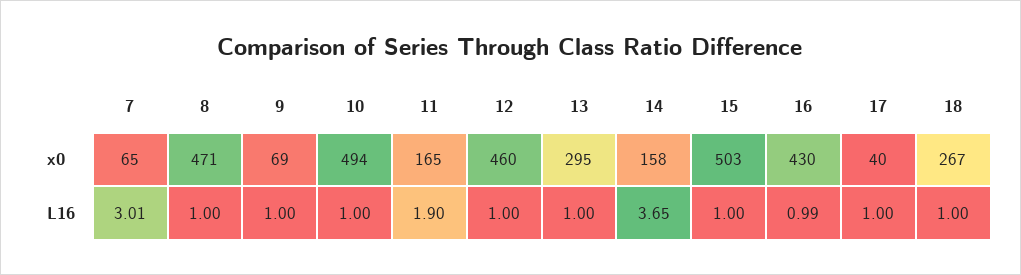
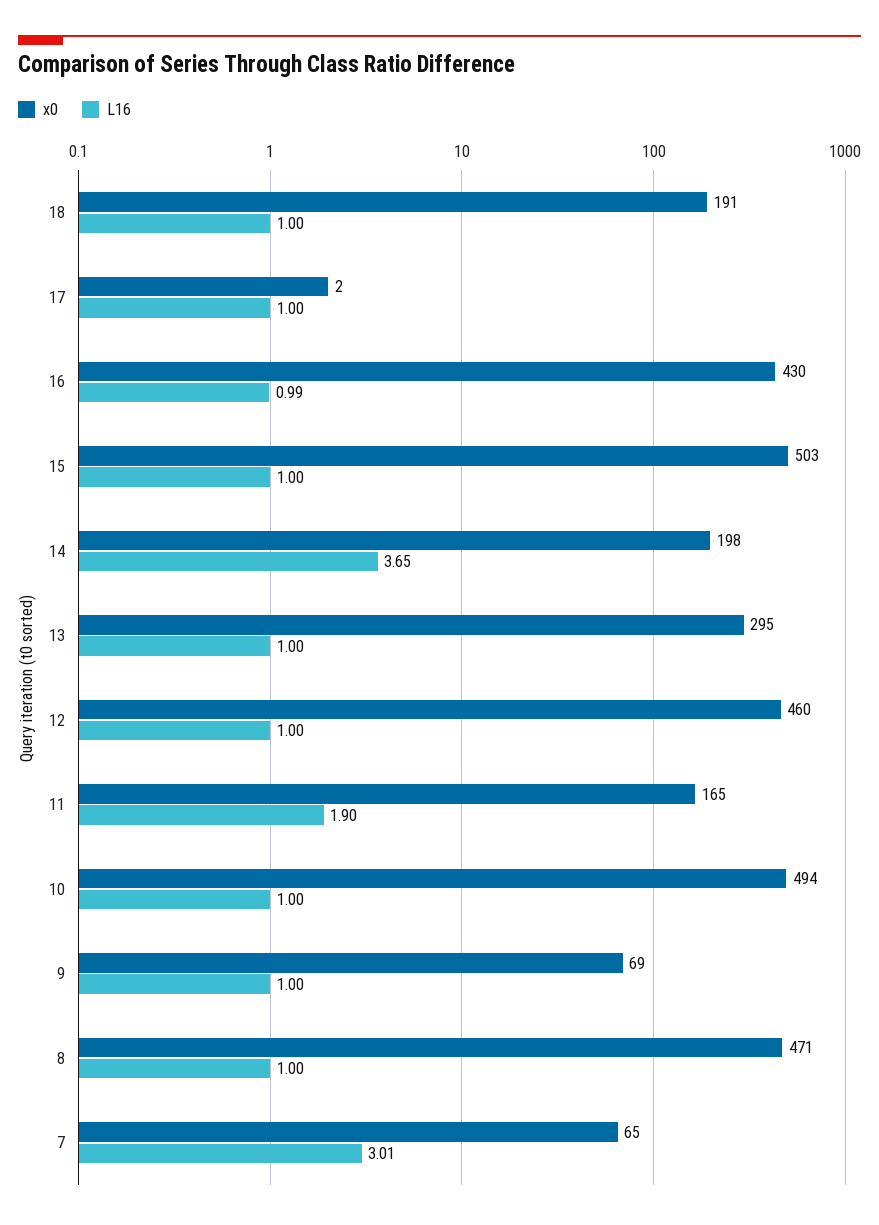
x0, 14: 158 -> 198
x0, 17: 40 -> 2
x0, 18: 267 -> 191

